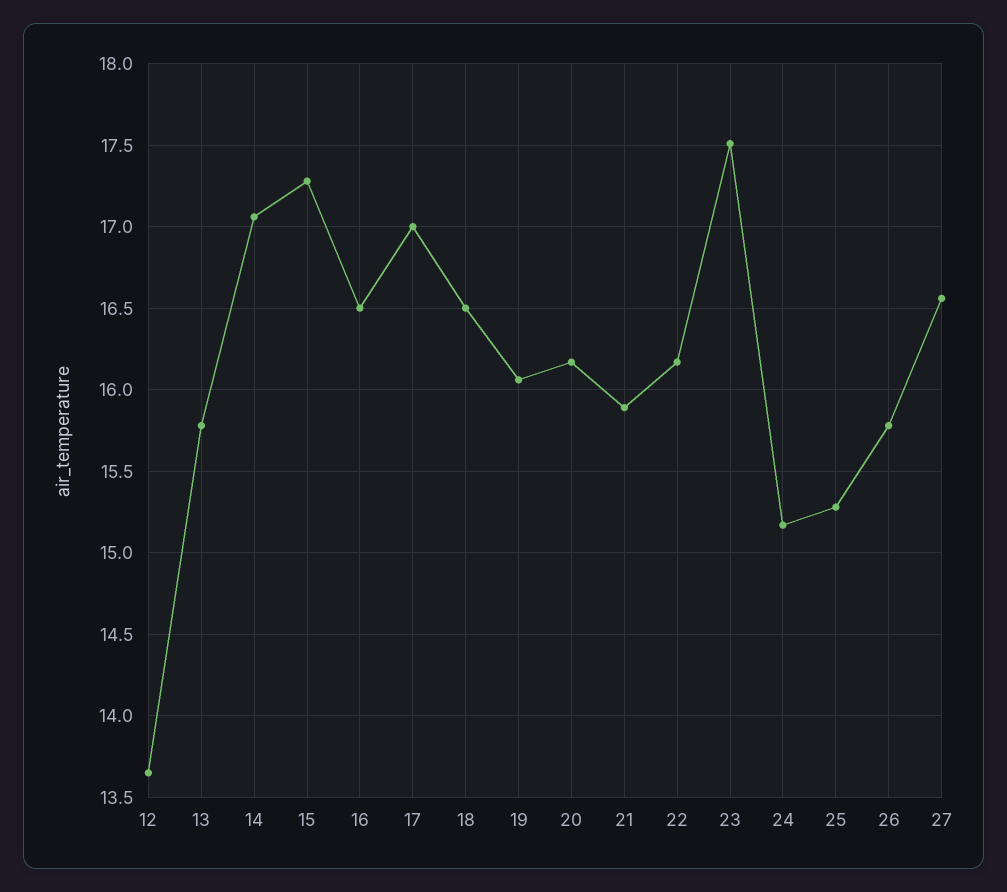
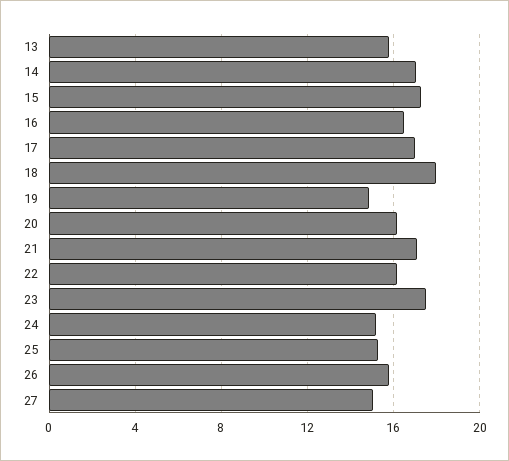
12: 13.65 -> none
18: 16.5 -> 18
19: 16.05 -> 15
21: 15.9 -> 17
27: 16.55 -> 15

